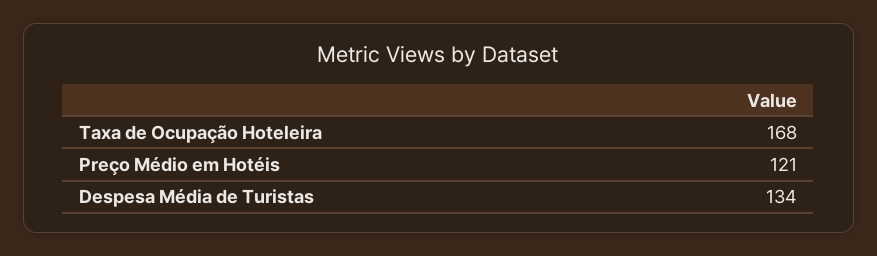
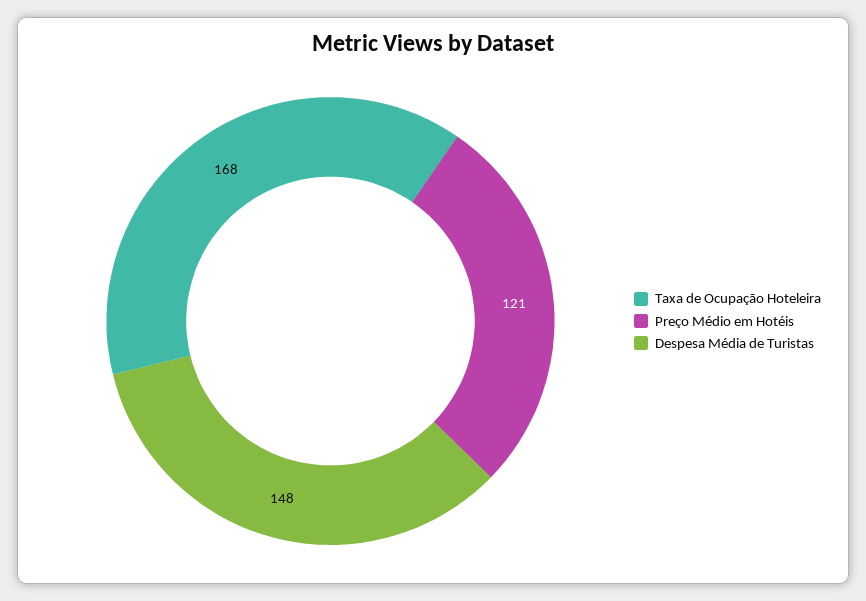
Despesa Média de Turistas: 134 -> 148

